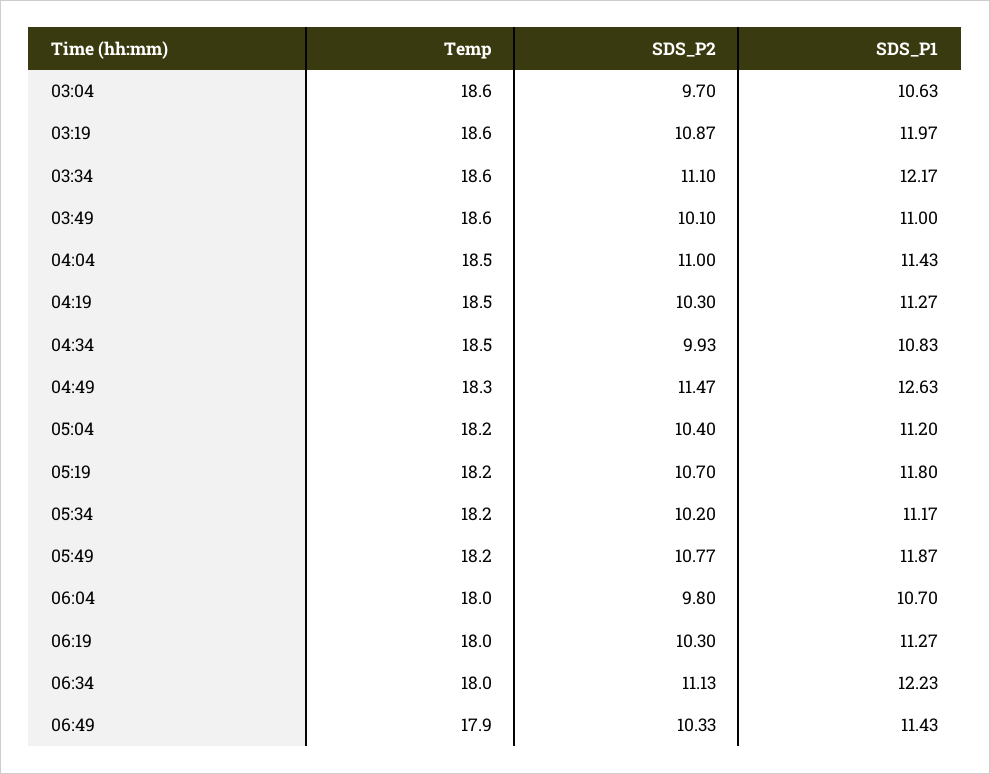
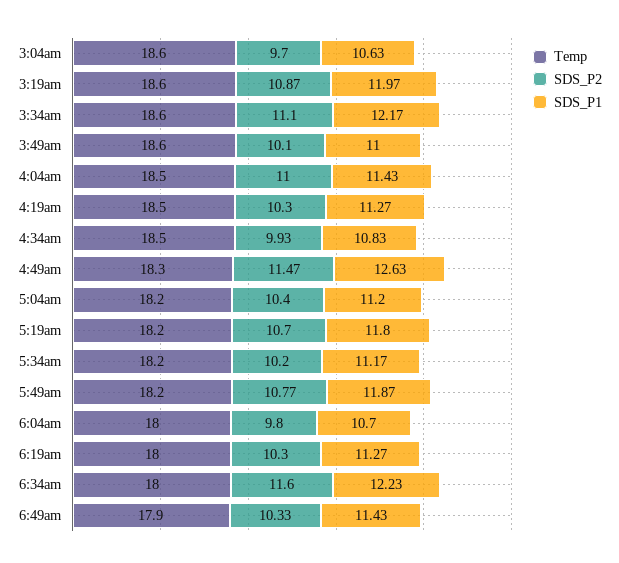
SDS_P2, 06:34: 11.13 -> 11.6

